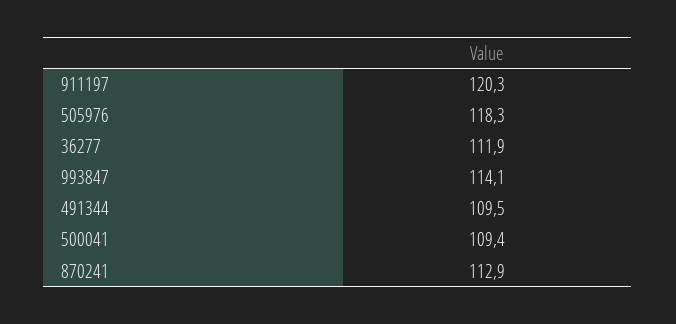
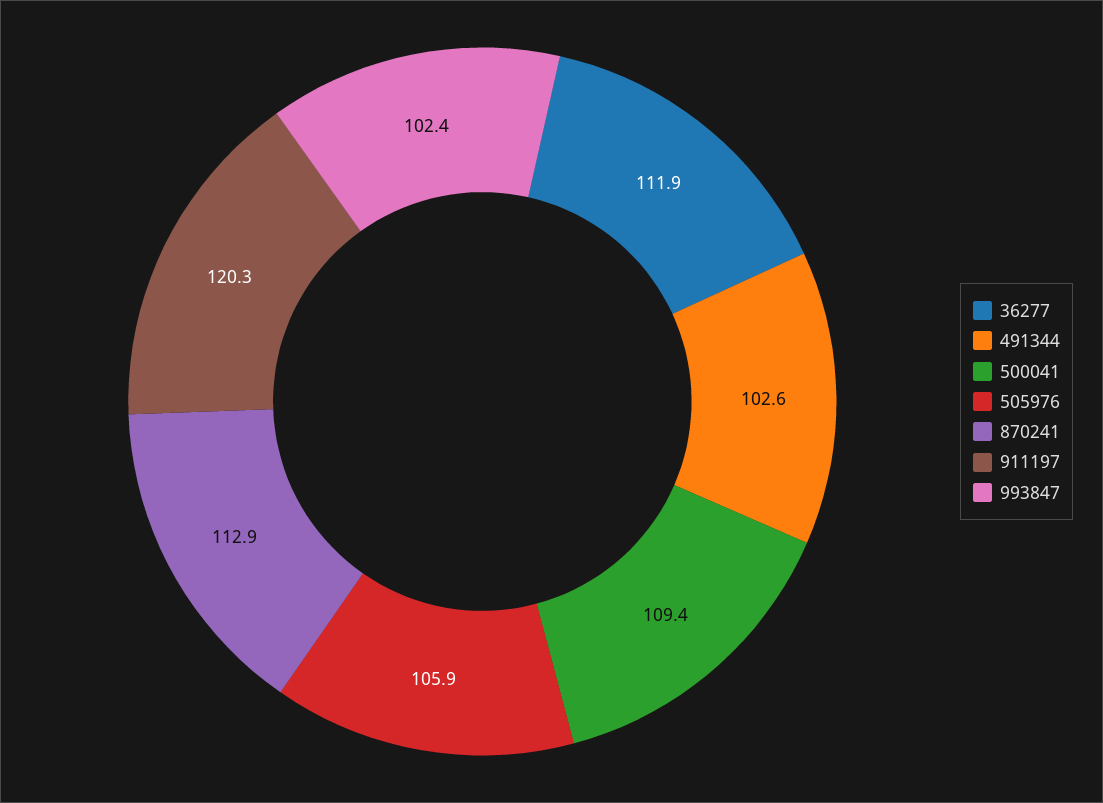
505976: 118.3 -> 105.9
993847: 114.1 -> 102.4
491344: 109.5 -> 102.6

